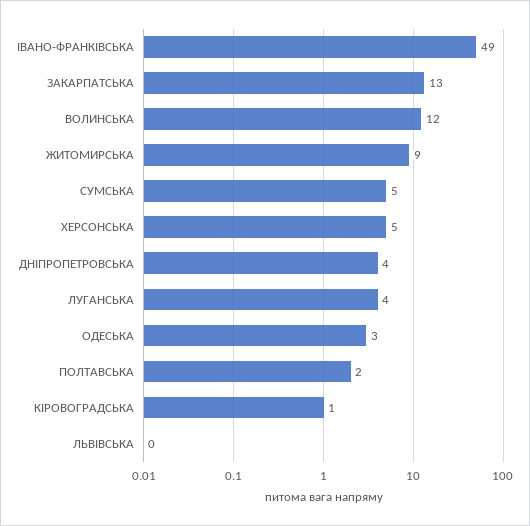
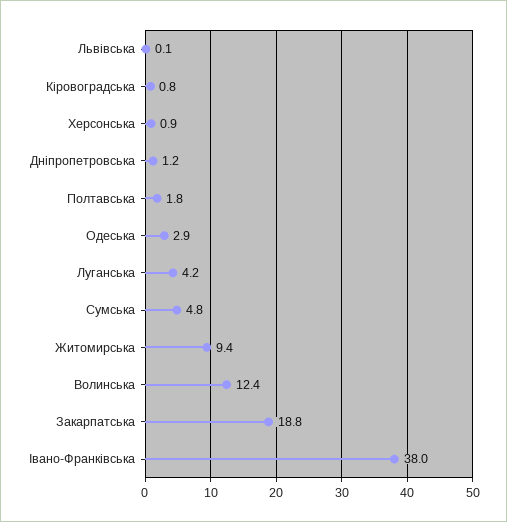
ІВАНО-ФРАНКІВСЬКА: 49 -> 38
ЗАКАРПАТСЬКА: 13 -> 18.8
ХЕРСОНСЬКА: 5 -> 0.9
ДНІПРОПЕТРОВСЬКА: 4 -> 1.2

